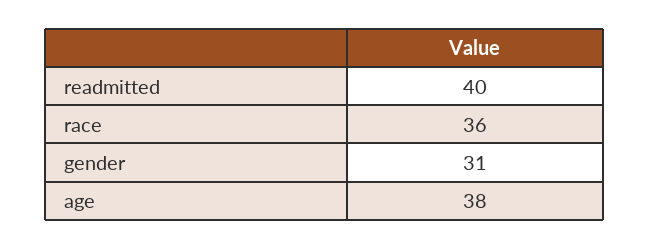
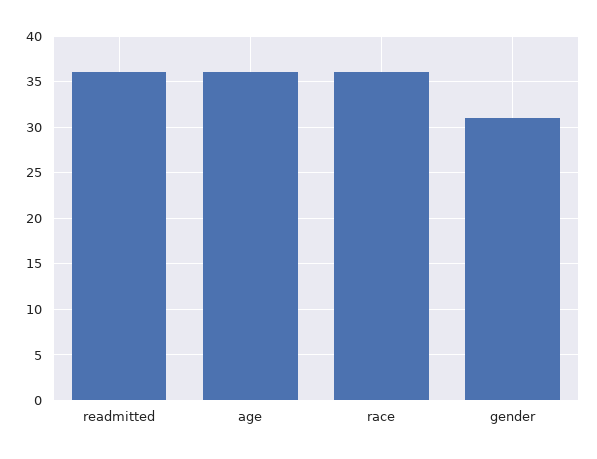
readmitted: 40 -> 36
age: 38 -> 36

